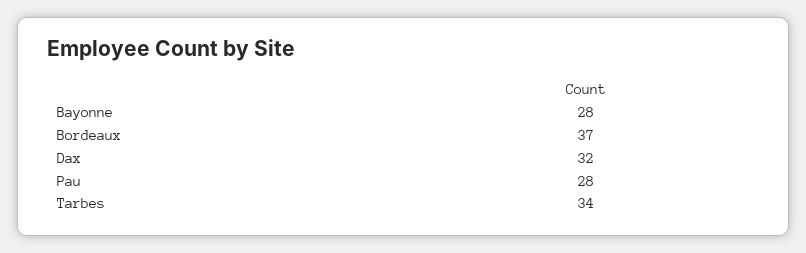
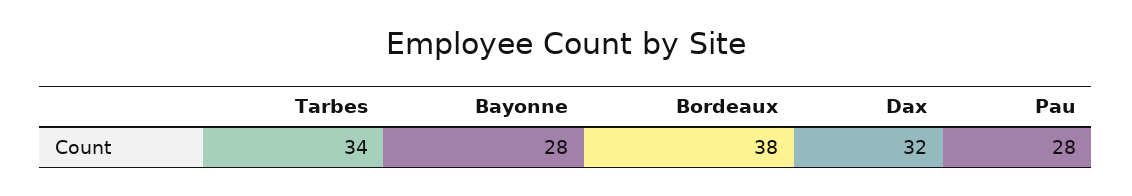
Bordeaux: 37 -> 38

